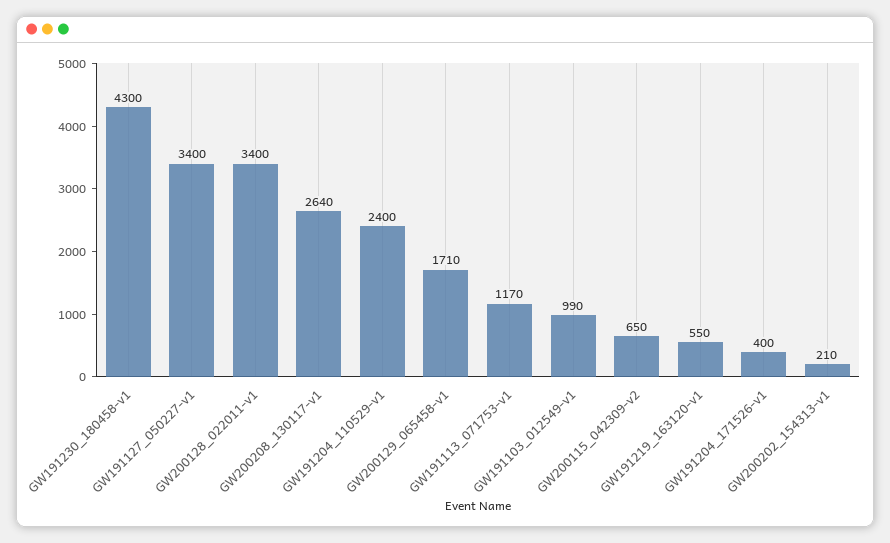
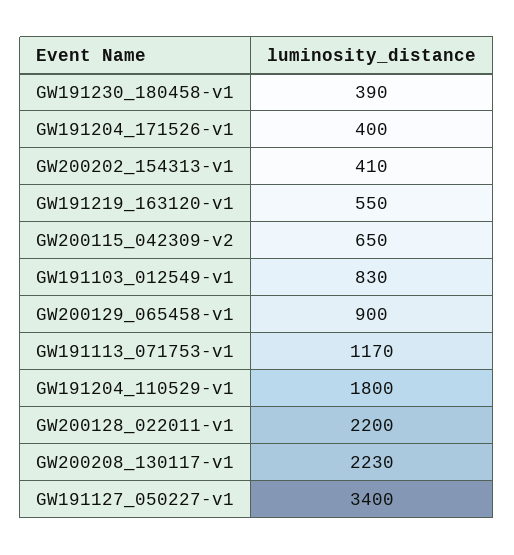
GW191230_180458-v1: 4300 -> 390
GW200128_022011-v1: 3400 -> 2200
GW200208_130117-v1: 2640 -> 2230
GW191204_110529-v1: 2400 -> 1800
GW200129_065458-v1: 1710 -> 900
GW191103_012549-v1: 990 -> 830
GW200202_154313-v1: 210 -> 410

